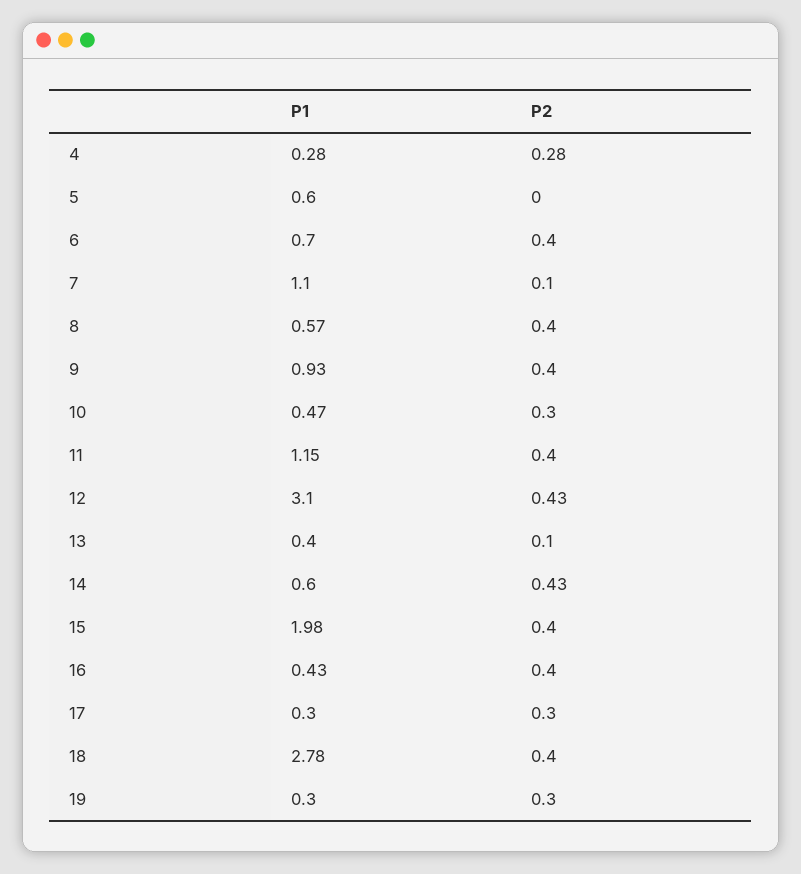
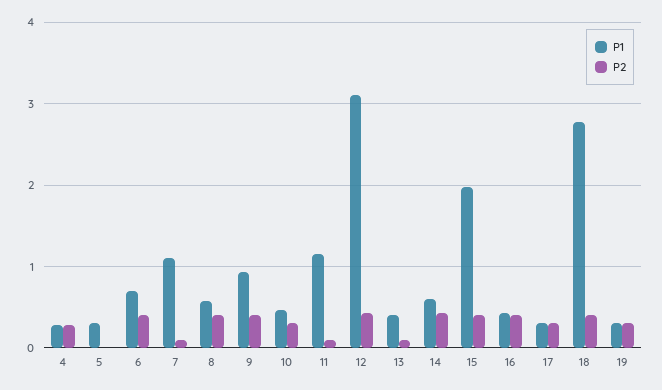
P1, 5: 0.6 -> 0.3
P2, 11: 0.4 -> 0.1

